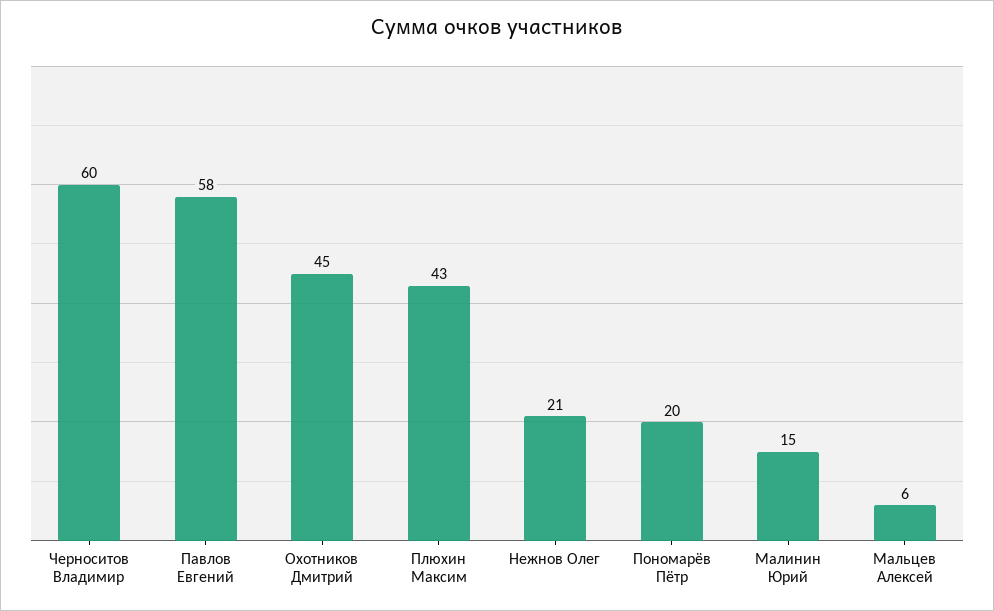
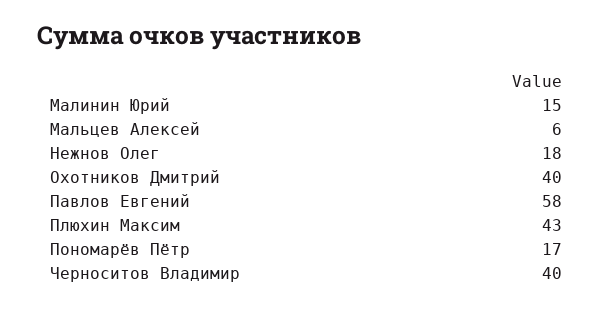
Черноситов Владимир: 60 -> 40
Охотников Дмитрий: 45 -> 40
Нежнов Олег: 21 -> 18
Пономарёв Пётр: 20 -> 17

